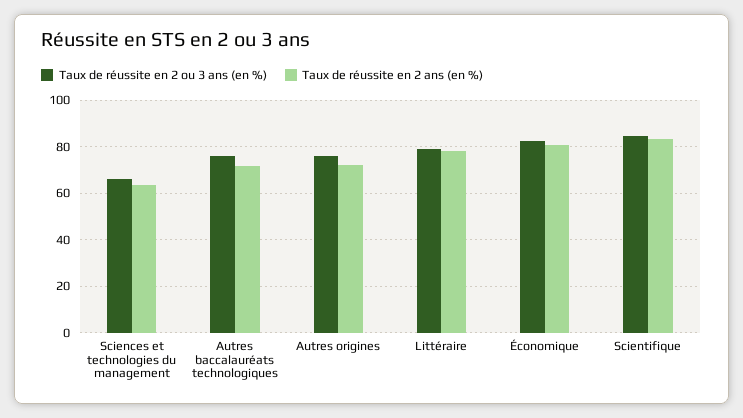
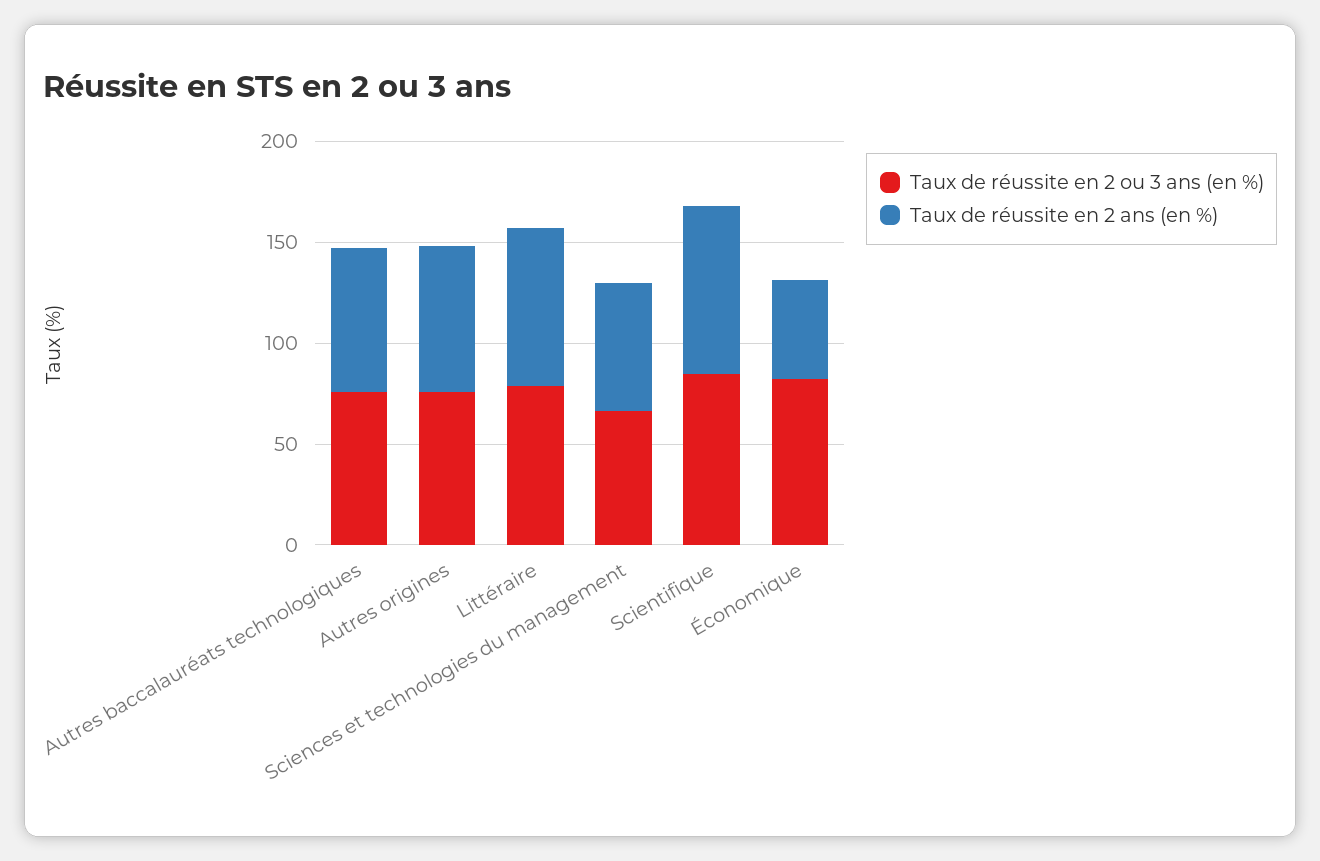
Taux de réussite en 2 ans (en %), Économique: 80 -> 50

